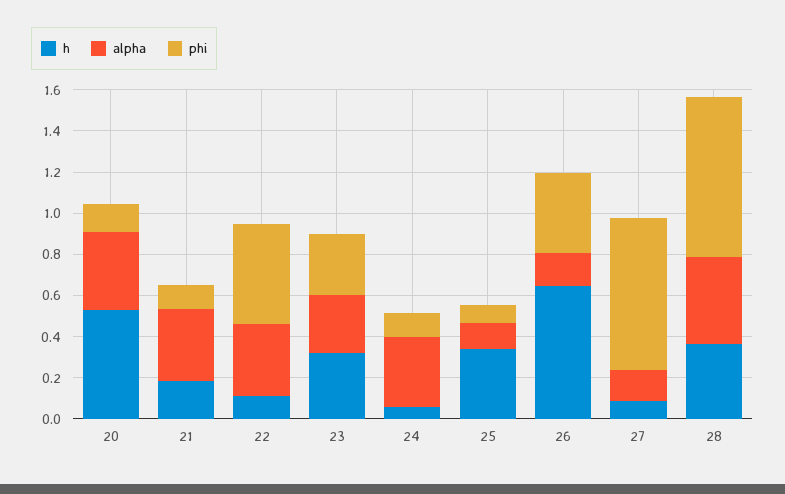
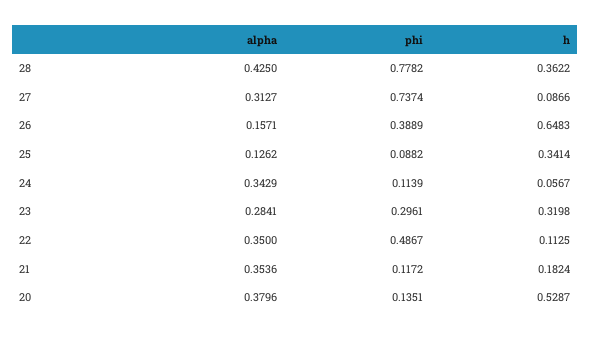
alpha, 27: 0.15 -> 0.3127

